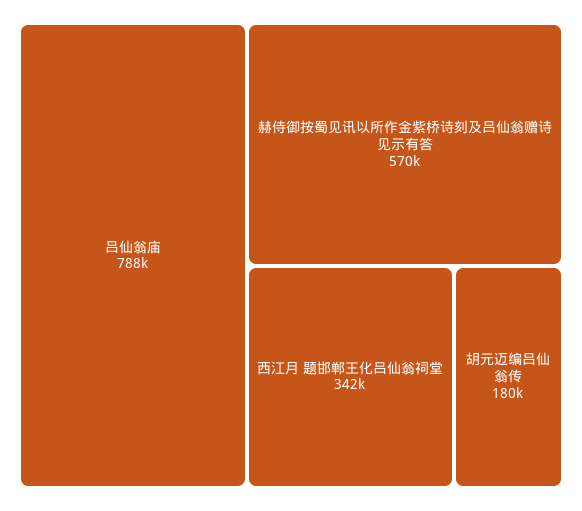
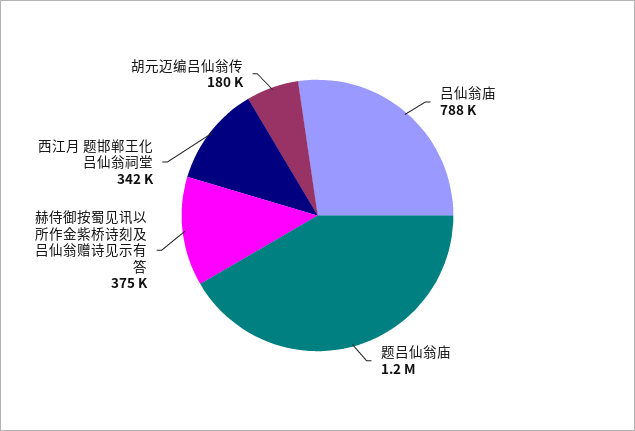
赫侍御按蜀见讯以所作金紫桥诗刻及吕仙翁赠诗见示有答: 570000 -> 375000
题吕仙翁庙: none -> 1200000

